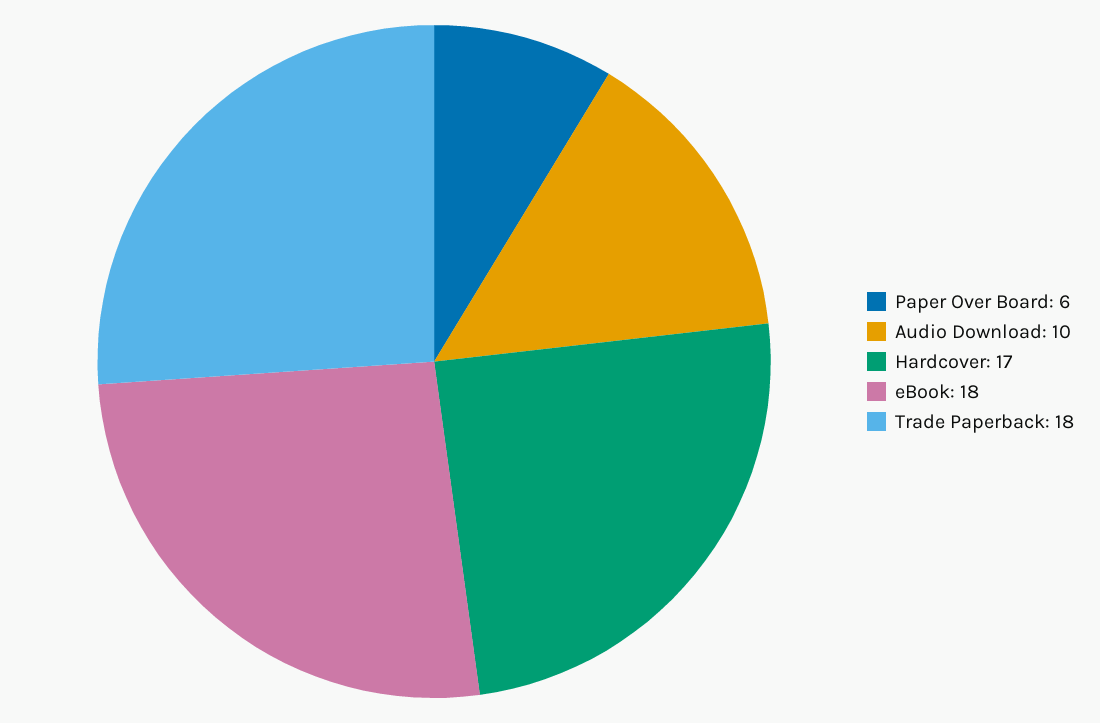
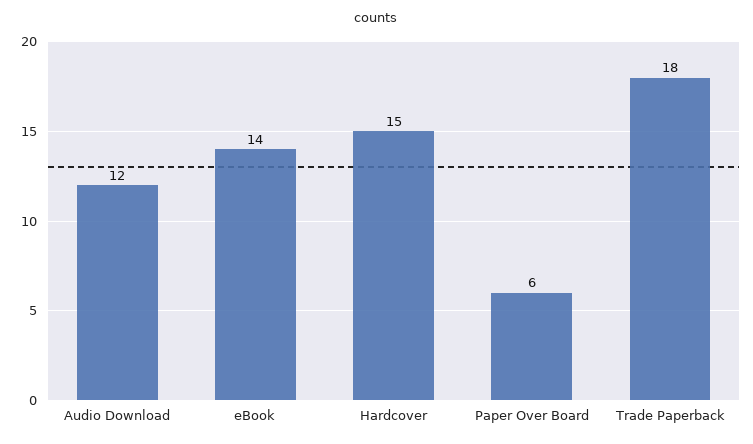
Audio Download: 10 -> 12
Hardcover: 17 -> 15
eBook: 18 -> 14

